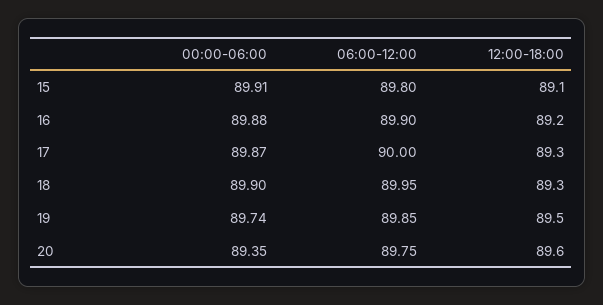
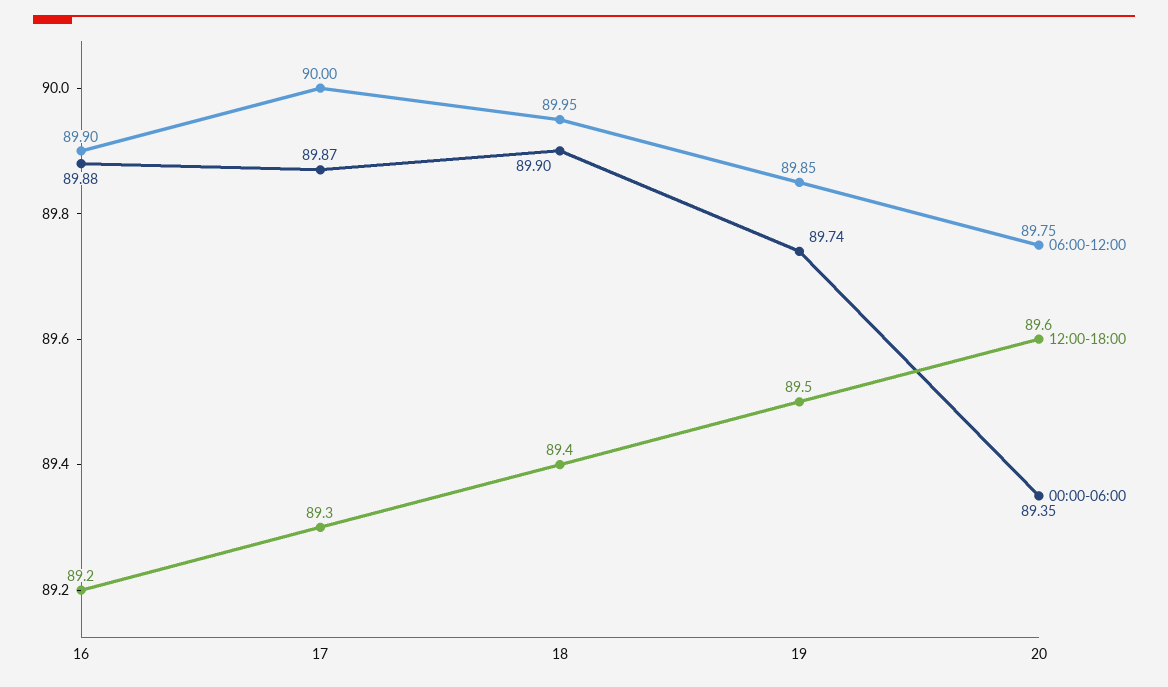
00:00-06:00, 15: 89.91 -> none
06:00-12:00, 15: 89.8 -> none
12:00-18:00, 15: 89.1 -> none
12:00-18:00, 18: 89.3 -> 89.4

